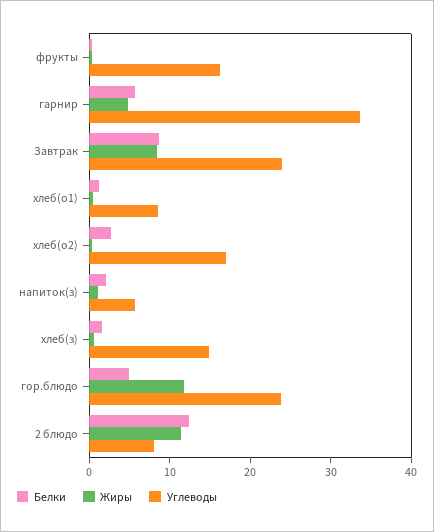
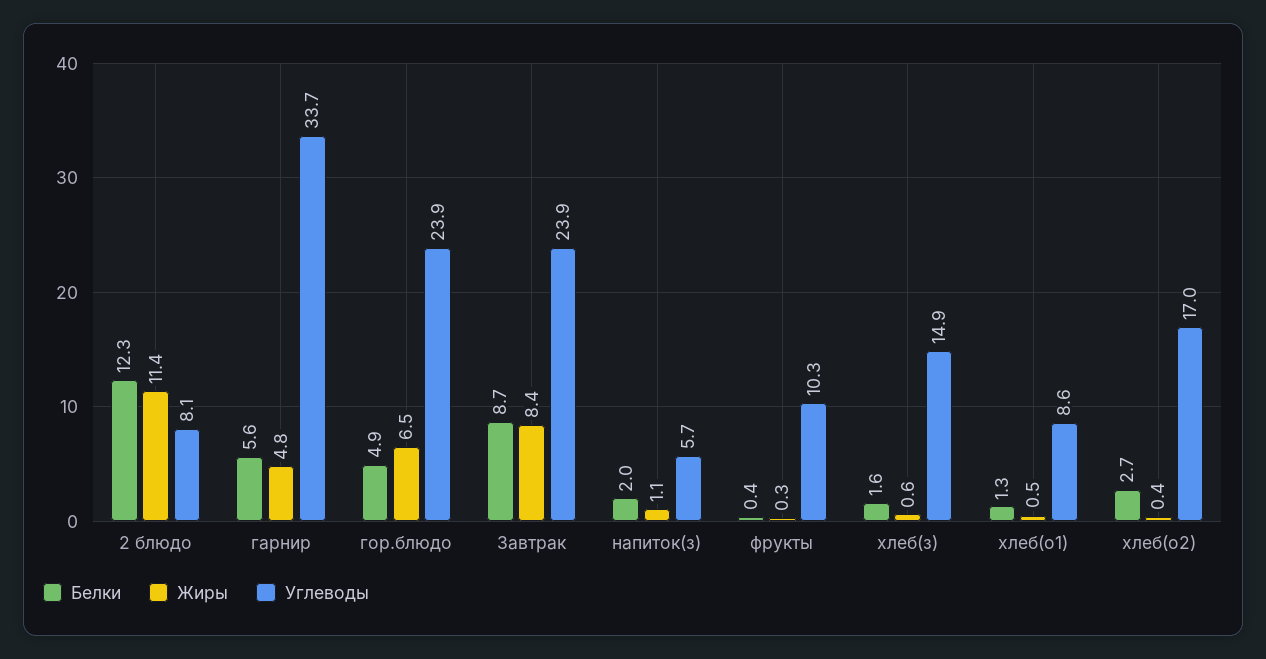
Углеводы, фрукты: 16 -> 10.3
Жиры, гор.блюдо: 12 -> 6.5

